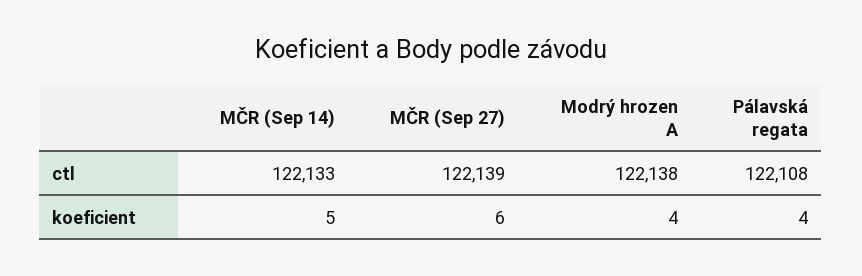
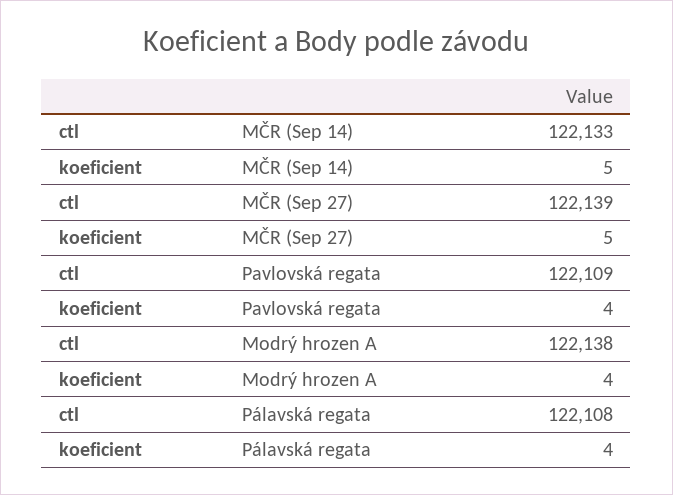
MČR (Sep 27), koeficient: 6 -> 5
Pavlovská regata, ctl: none -> 122109
Pavlovská regata, koeficient: none -> 4

